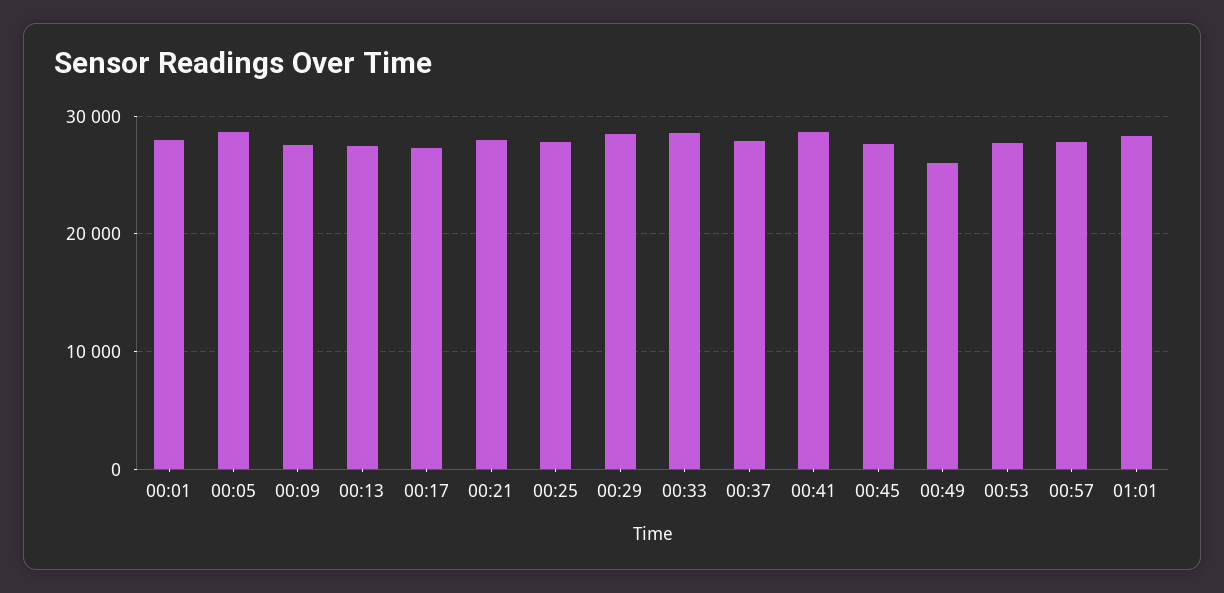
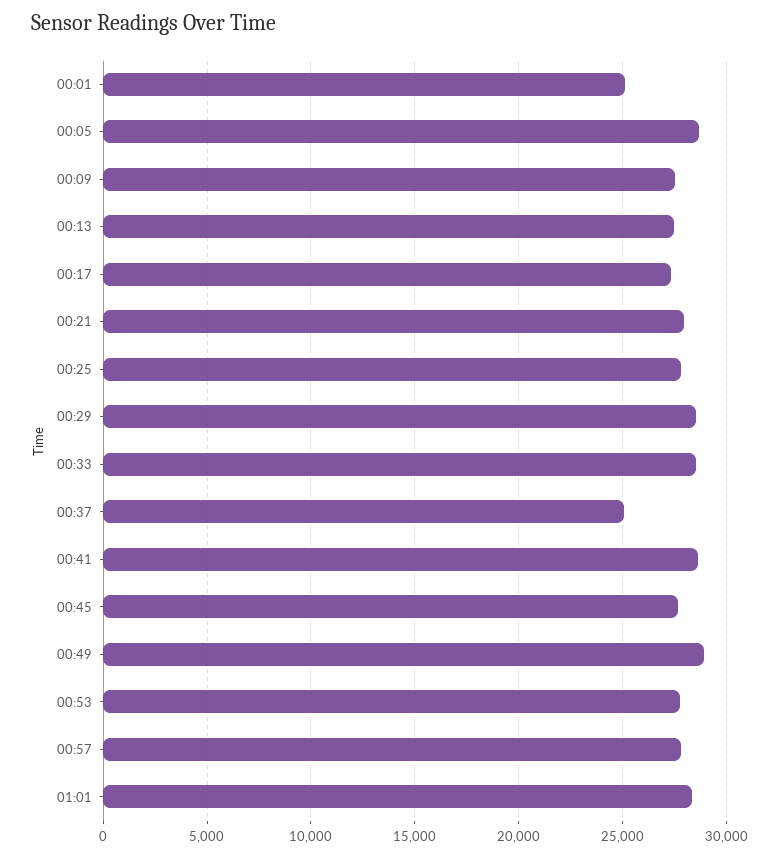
00:01: 28000 -> 25000
00:37: 28000 -> 25000
00:49: 26000 -> 29000

